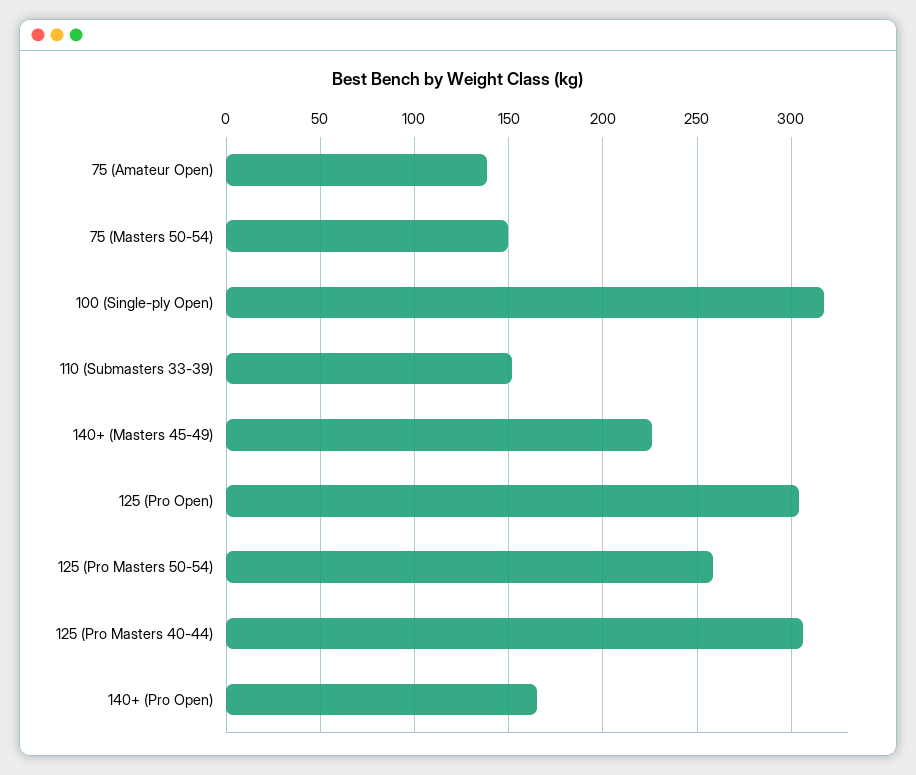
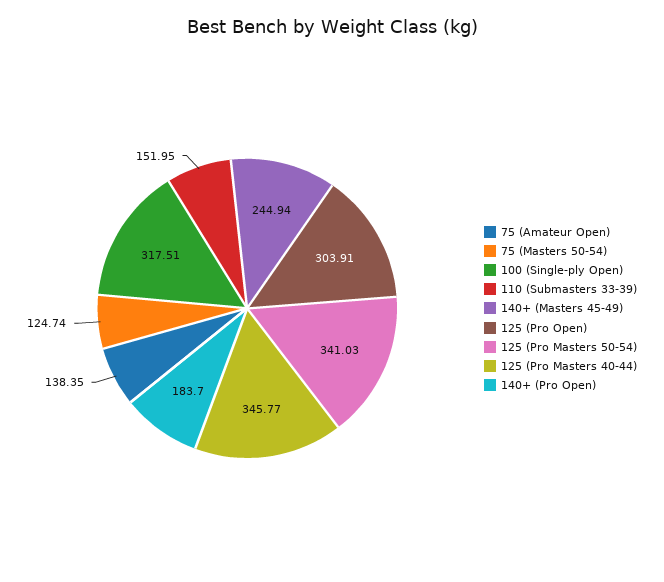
75 (Masters 50-54): 150 -> 124.74
140+ (Masters 45-49): 225 -> 244.94
125 (Pro Masters 50-54): 260 -> 341.03
125 (Pro Masters 40-44): 305 -> 345.77
140+ (Pro Open): 165 -> 183.7

